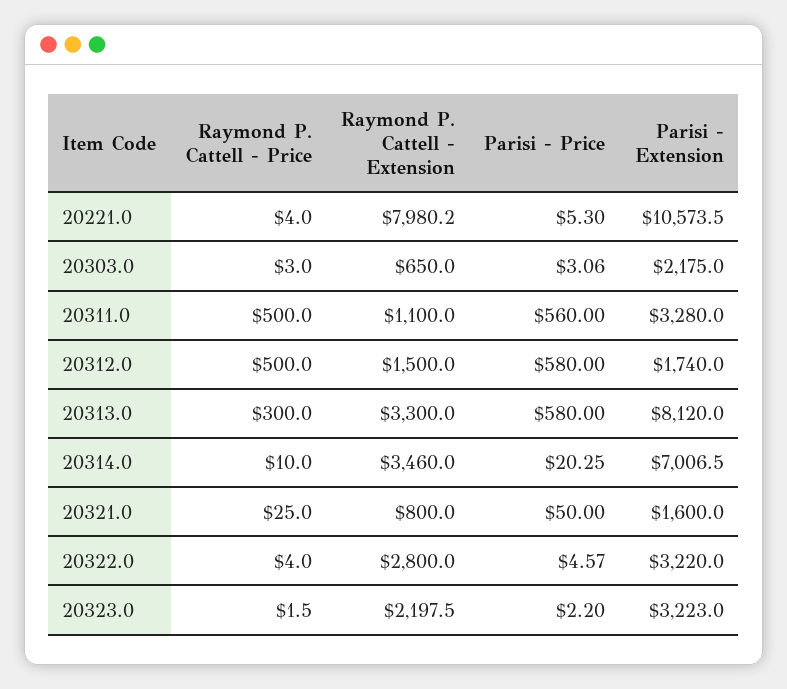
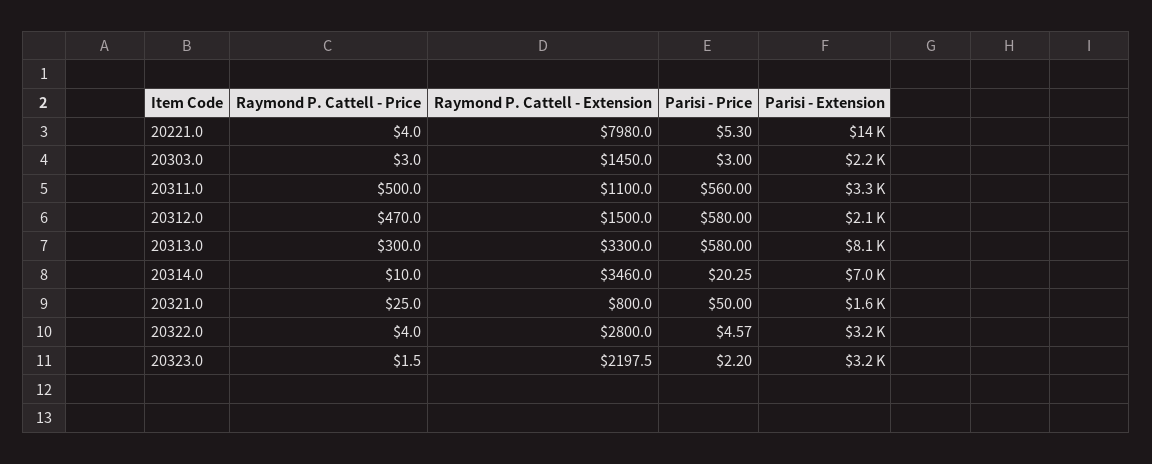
Raymond P. Cattell - Extension, 20221.0: 7980.2 -> 7980
Parisi - Extension, 20221.0: 10573.5 -> 14000
Raymond P. Cattell - Extension, 20303.0: 650 -> 1450
Parisi - Price, 20303.0: 3.06 -> 3
Raymond P. Cattell - Price, 20312.0: 500 -> 470
Parisi - Extension, 20312.0: 1740 -> 2100

